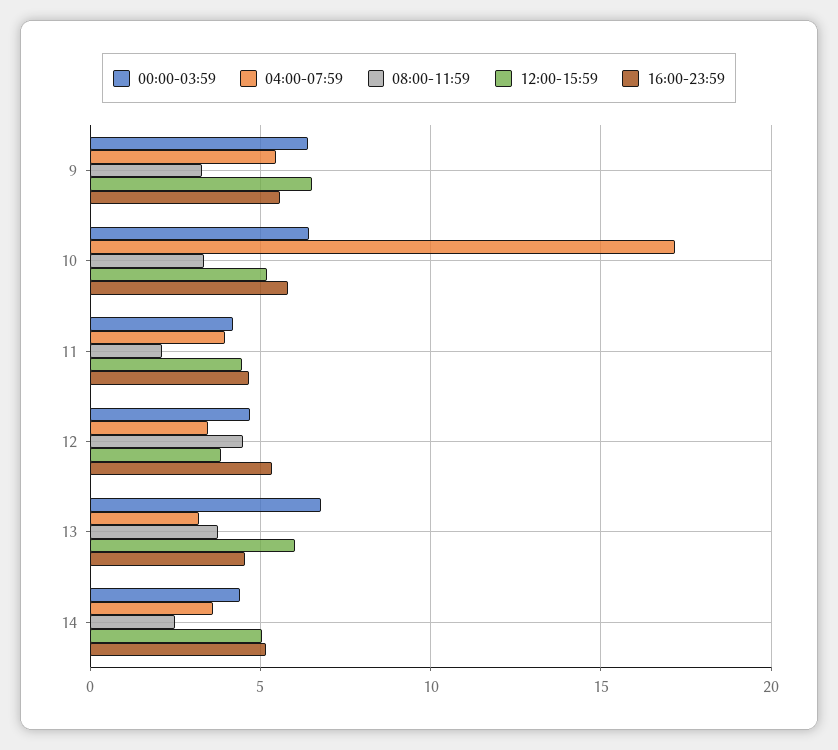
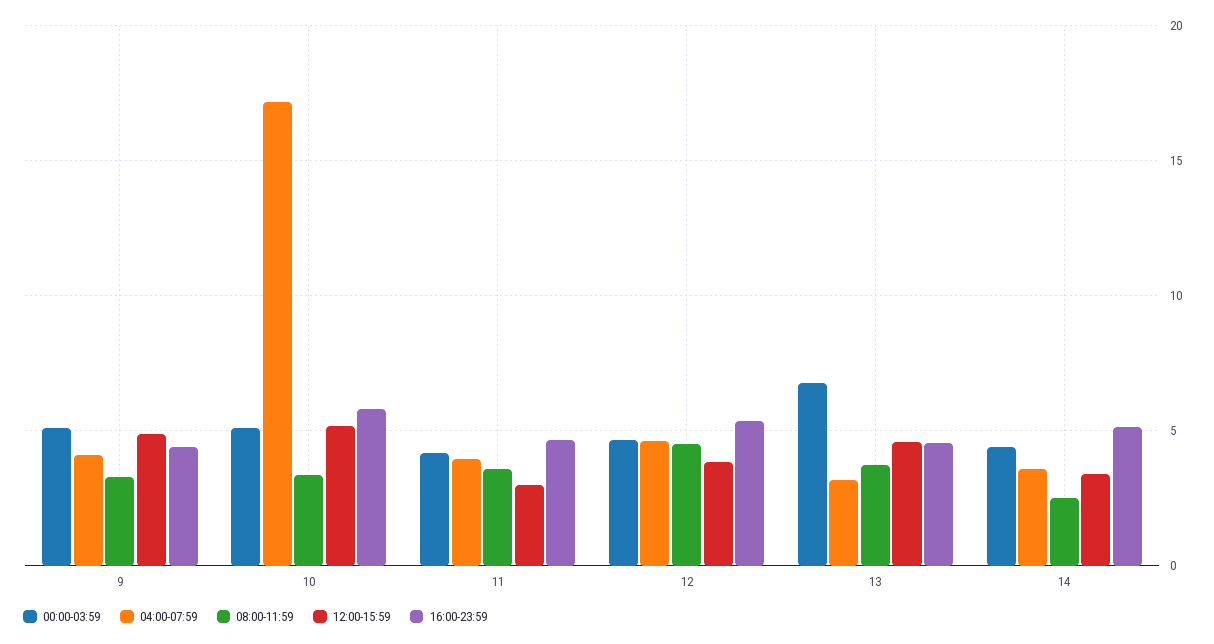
00:00-03:59, 9: 6.5 -> 5
04:00-07:59, 9: 5.5 -> 4
12:00-15:59, 9: 6.5 -> 5
16:00-23:59, 9: 5.5 -> 4.5
00:00-03:59, 10: 6.5 -> 5
08:00-11:59, 11: 2 -> 3.5
12:00-15:59, 11: 4.5 -> 3
04:00-07:59, 12: 3.5 -> 4.5
12:00-15:59, 13: 6 -> 4.5
12:00-15:59, 14: 5 -> 3.5

